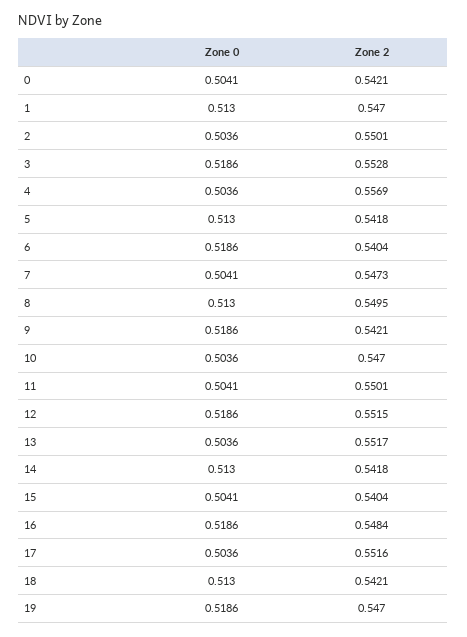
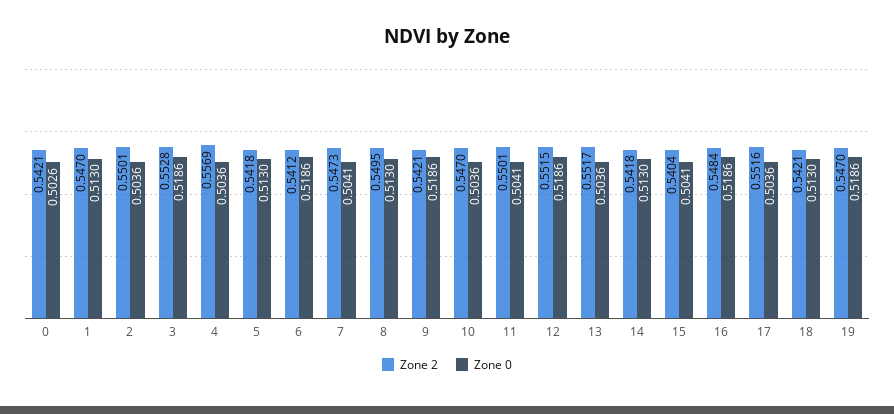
Zone 0, 0: 0.5041 -> 0.5026
Zone 2, 6: 0.5404 -> 0.5412

